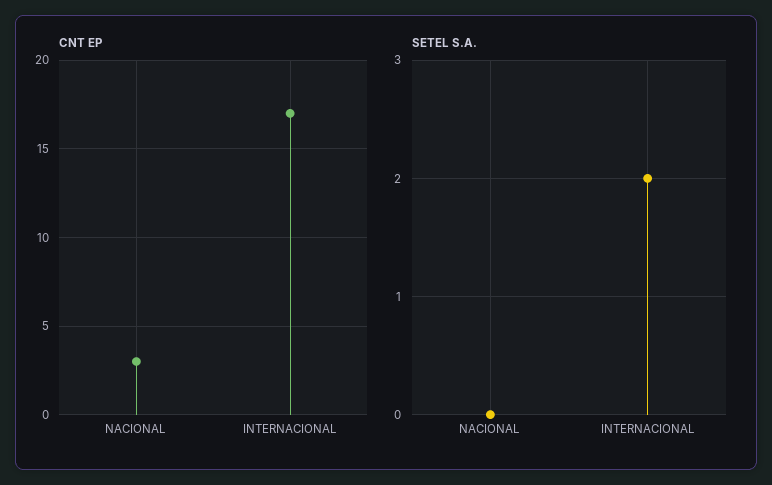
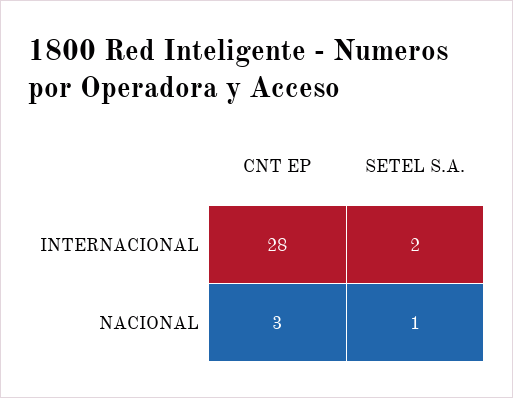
CNT EP, INTERNACIONAL: 17 -> 28
SETEL S.A., NACIONAL: 0 -> 1

